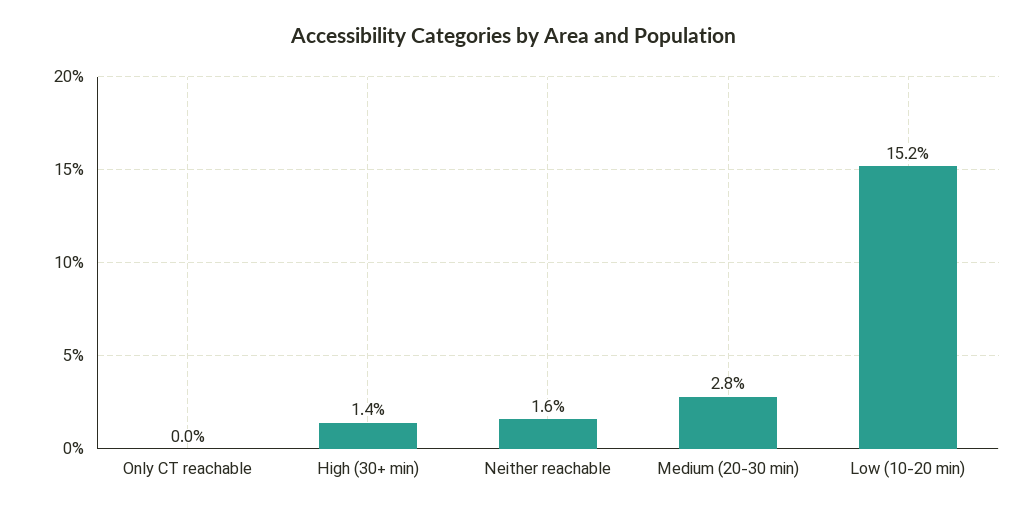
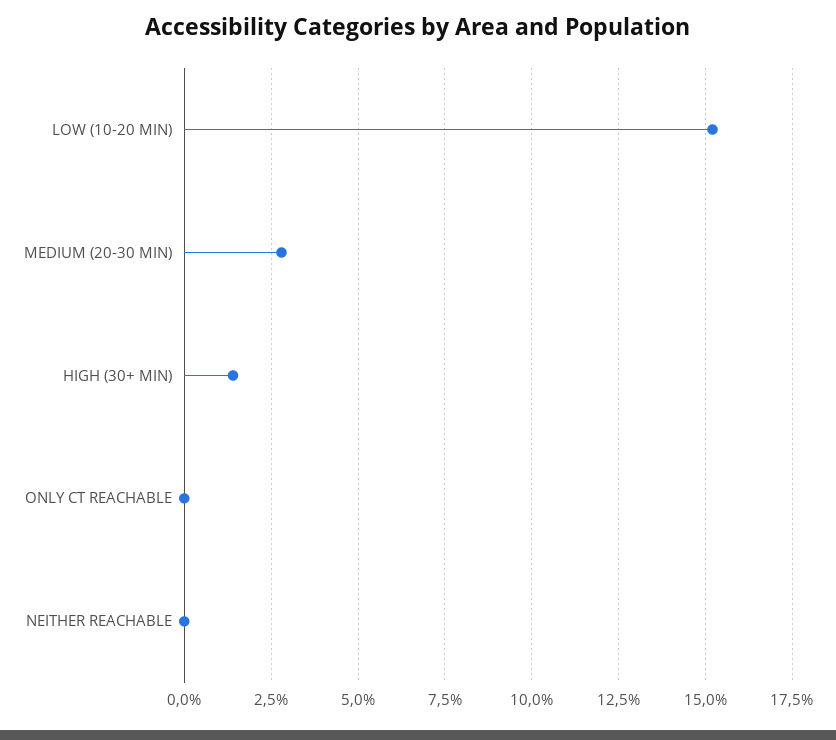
Neither reachable: 1.6 -> 0

